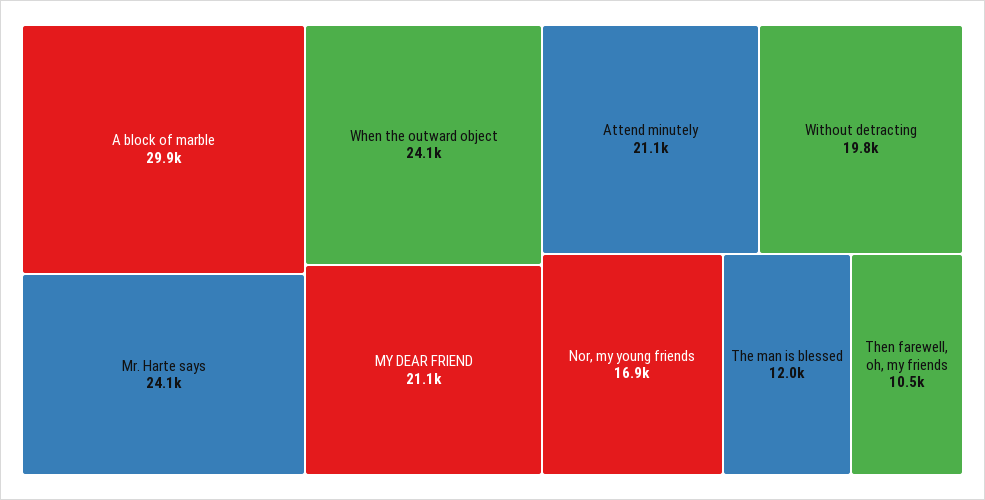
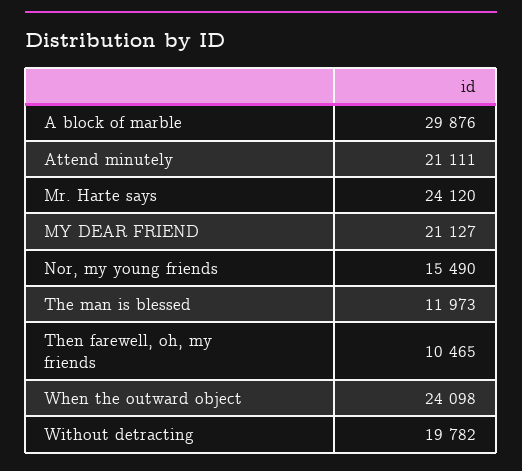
Nor, my young friends: 16900 -> 15490

